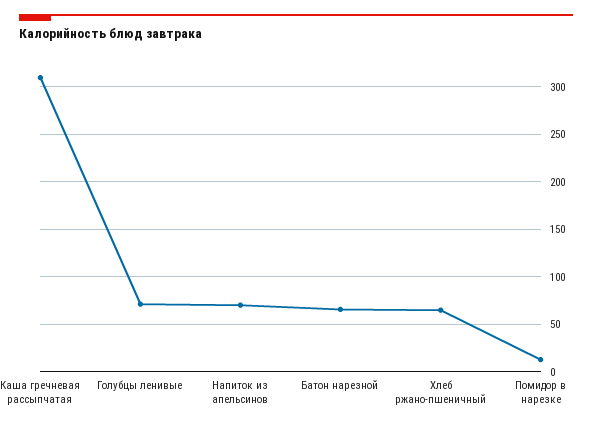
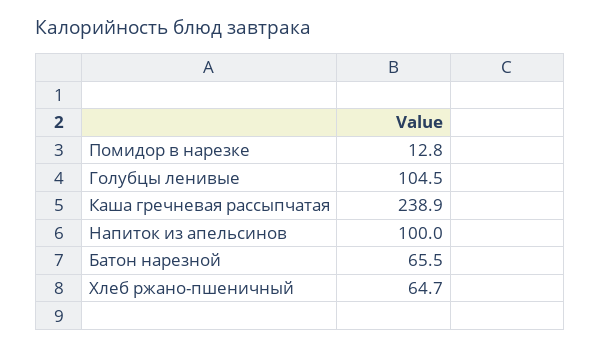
Каша гречневая рассыпчатая: 310 -> 238.9
Голубцы ленивые: 70 -> 104.5
Напиток из апельсинов: 70 -> 100

